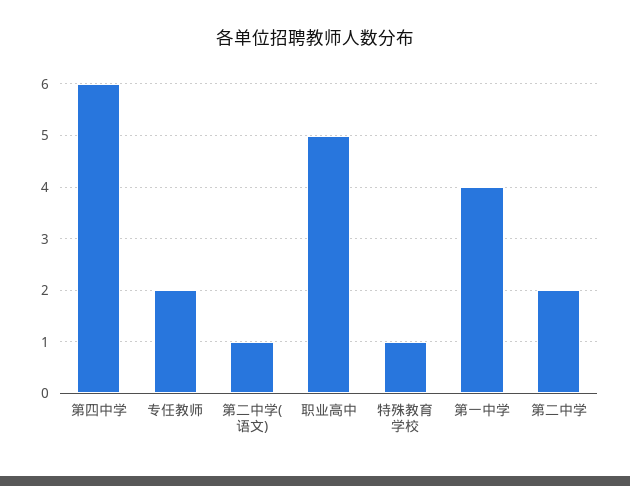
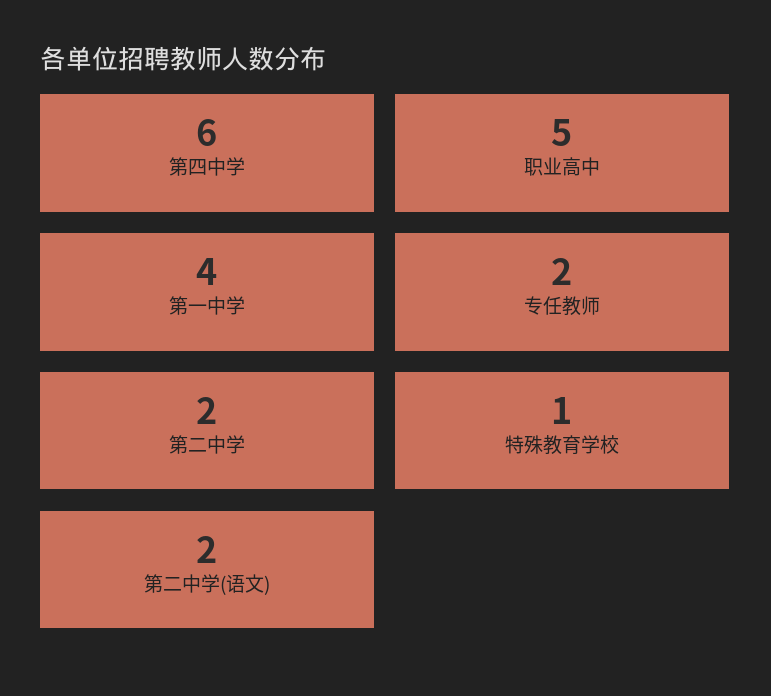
第二中学(语文): 1 -> 2

